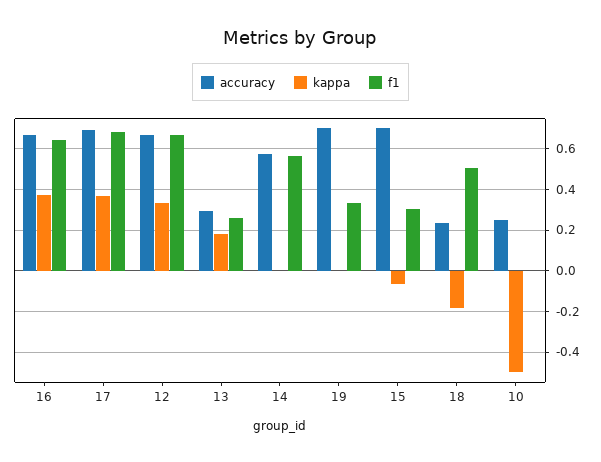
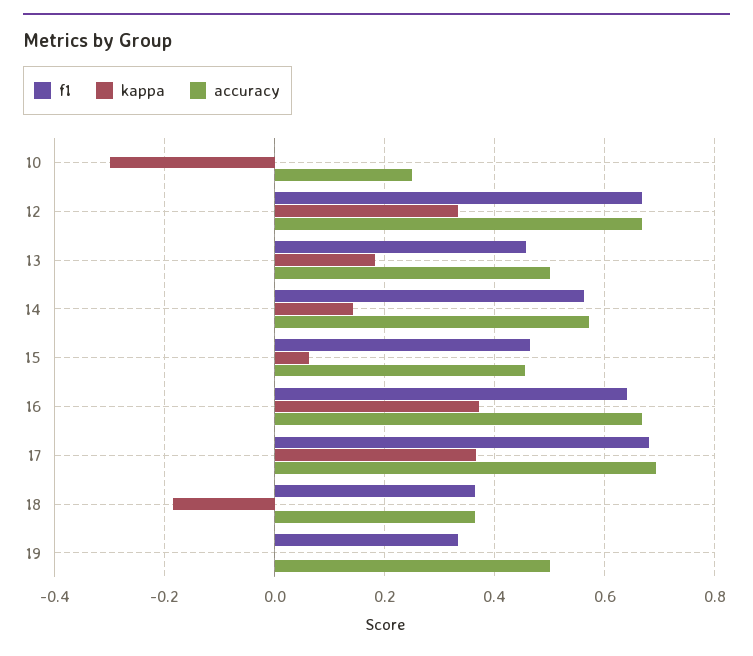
accuracy, 13: 0.3 -> 0.5
f1, 13: 0.25 -> 0.46
kappa, 14: 0 -> 0.14
accuracy, 19: 0.7 -> 0.5
accuracy, 15: 0.7 -> 0.46
kappa, 15: -0.05 -> 0.06
f1, 15: 0.3 -> 0.46
accuracy, 18: 0.25 -> 0.36
f1, 18: 0.5 -> 0.36
kappa, 10: -0.5 -> -0.3

